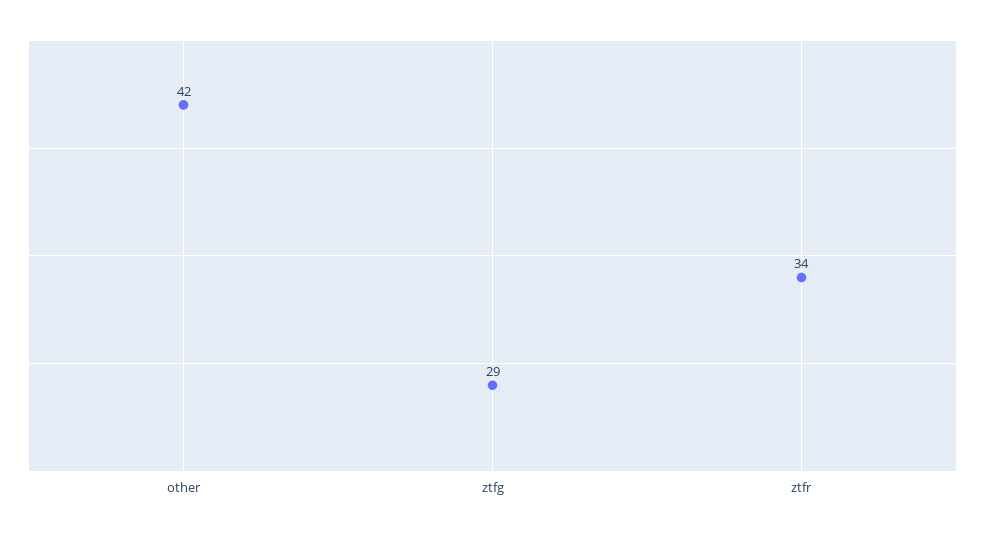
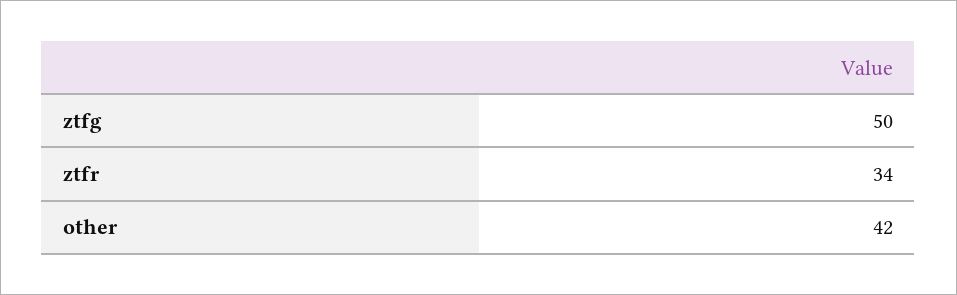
ztfg: 29 -> 50

